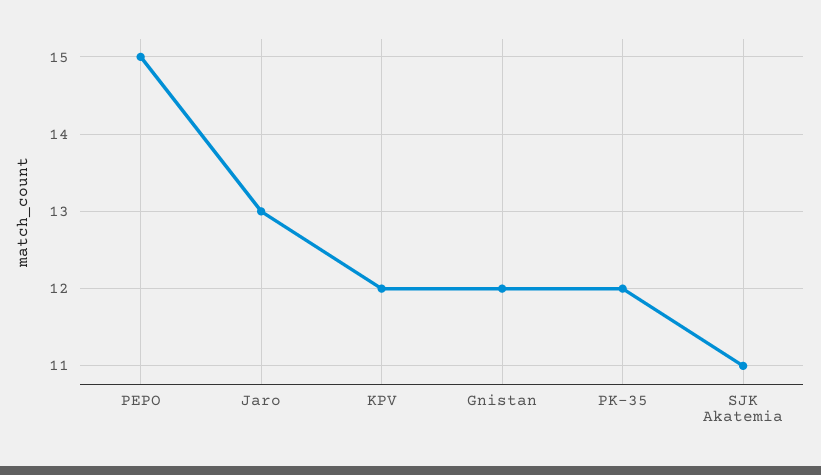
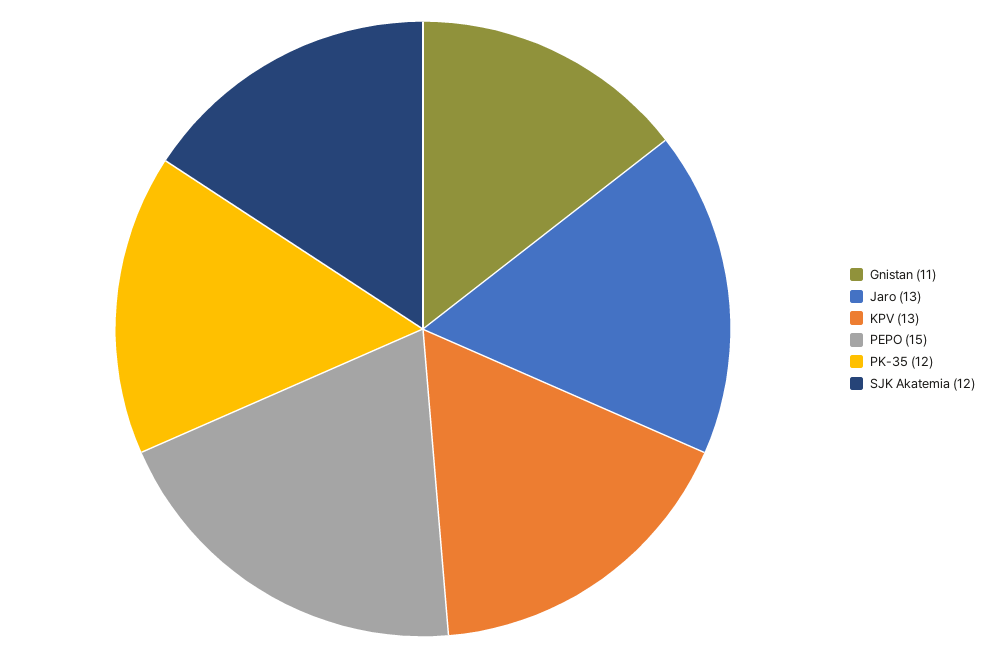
KPV: 12 -> 13
Gnistan: 12 -> 11
SJK Akatemia: 11 -> 12

